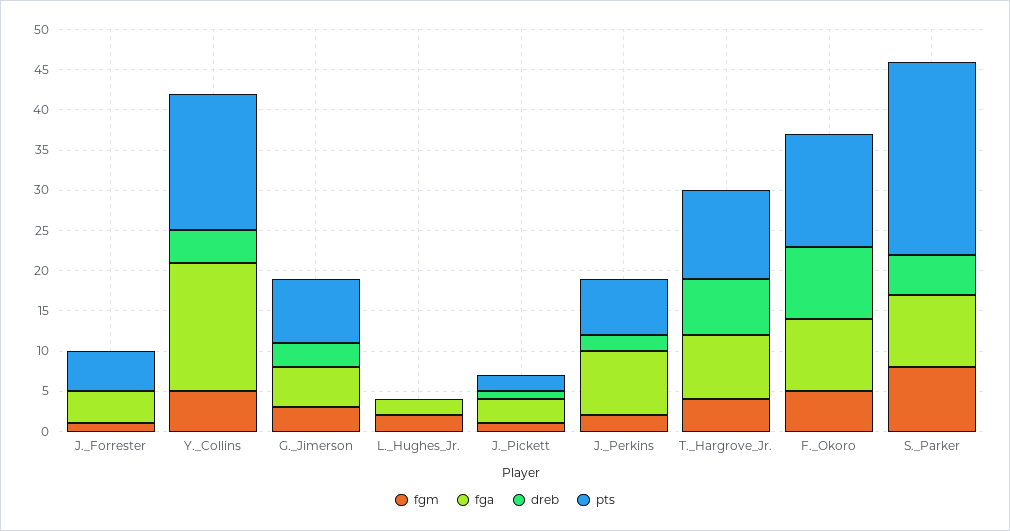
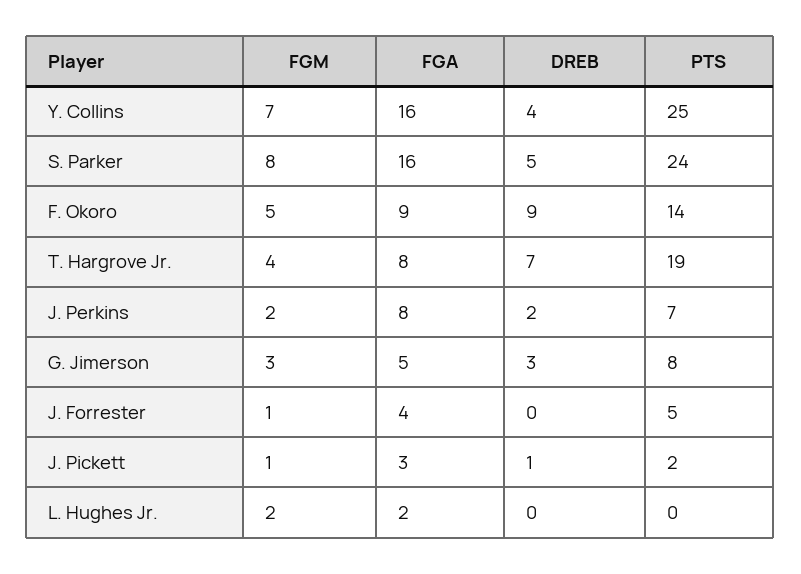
fgm, Y._Collins: 5 -> 7
pts, Y._Collins: 17 -> 25
pts, T._Hargrove_Jr.: 11 -> 19
fga, S._Parker: 9 -> 16

